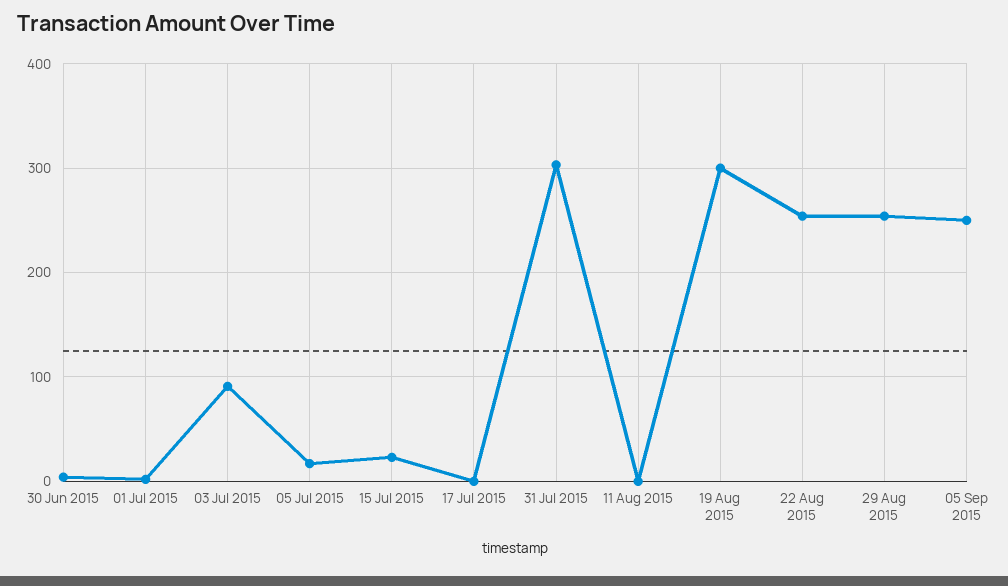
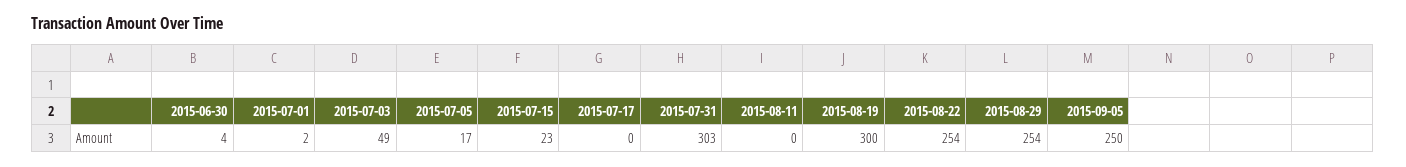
03 Jul 2015: 90 -> 49

